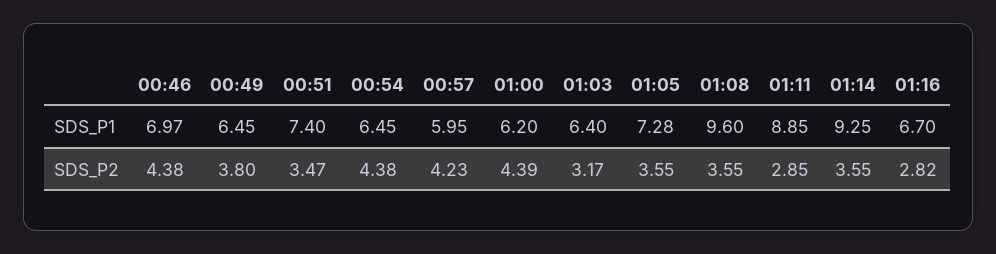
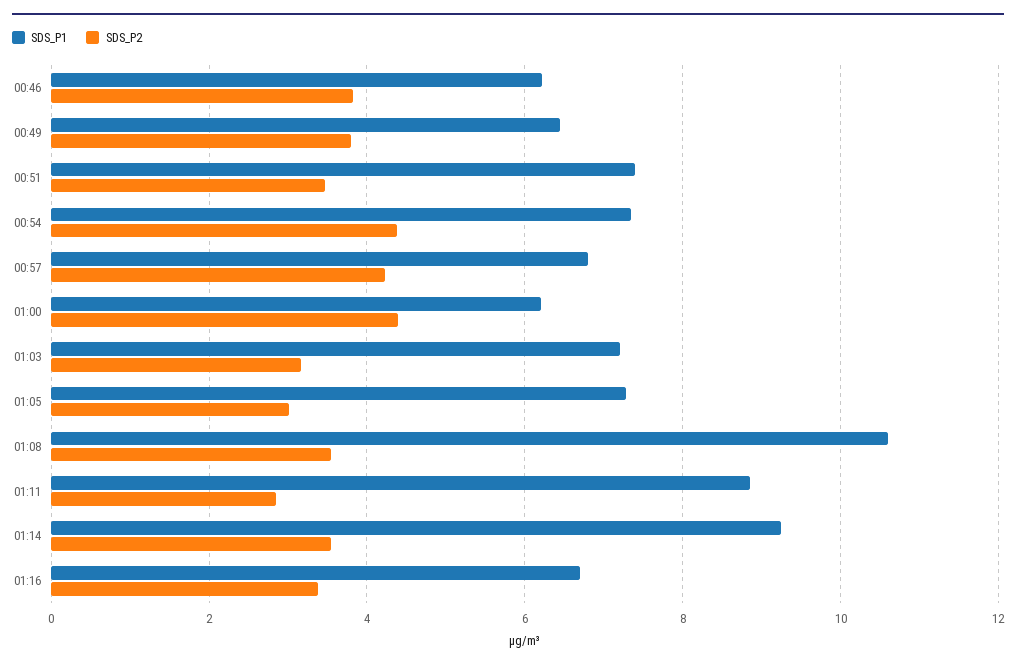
SDS_P1, 00:46: 6.97 -> 6.2
SDS_P1, 00:54: 6.45 -> 7.4
SDS_P1, 00:57: 5.95 -> 6.8
SDS_P1, 01:03: 6.4 -> 7.2
SDS_P1, 01:08: 9.6 -> 10.6
SDS_P2, 00:46: 4.38 -> 3.8
SDS_P2, 01:05: 3.55 -> 3
SDS_P2, 01:16: 2.82 -> 3.4

